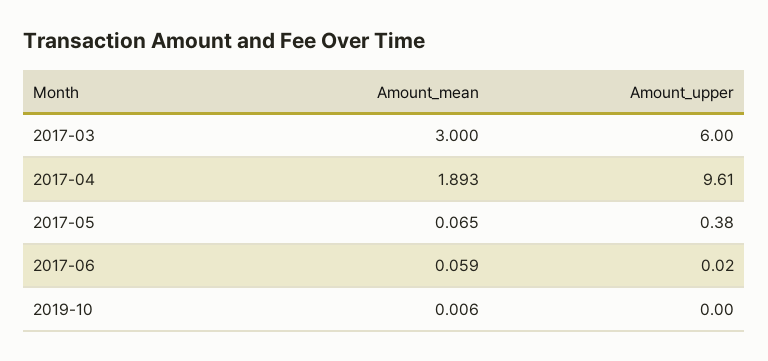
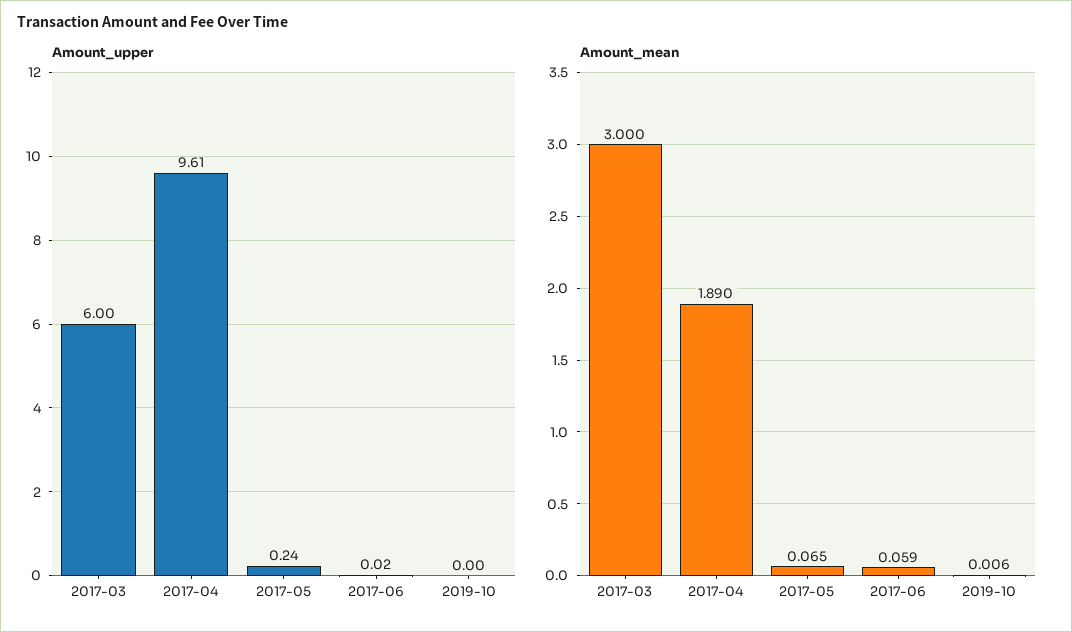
Amount_mean, 2017-04: 1.893 -> 1.89
Amount_upper, 2017-05: 0.38 -> 0.24

